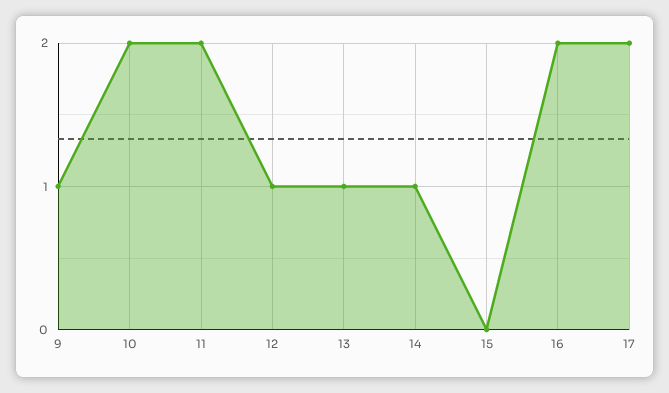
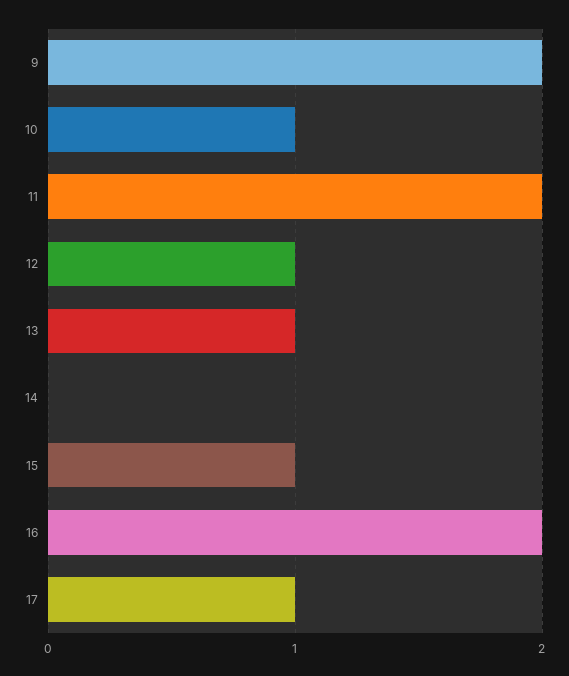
9: 1 -> 2
10: 2 -> 1
14: 1 -> 0
15: 0 -> 1
17: 2 -> 1

